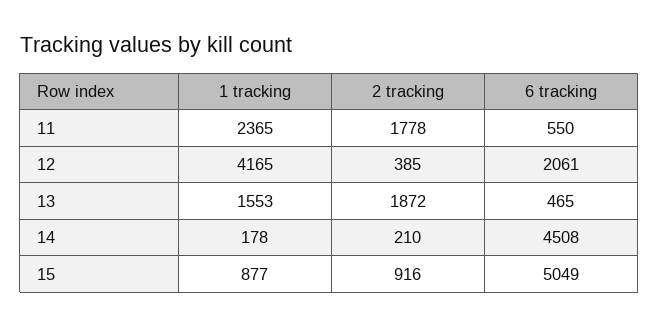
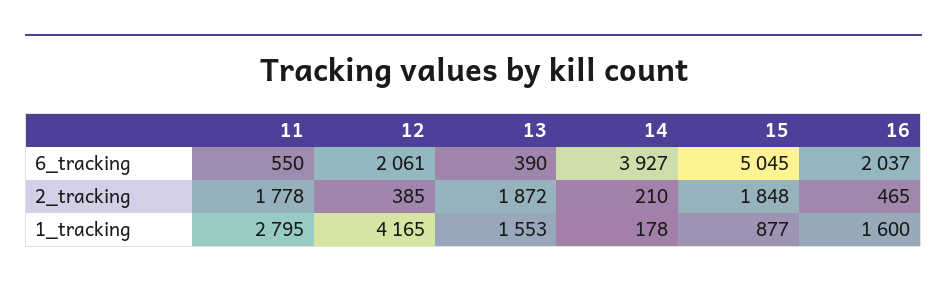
1 tracking, 11: 2365 -> 2795
6 tracking, 13: 465 -> 390
6 tracking, 14: 4508 -> 3927
2 tracking, 15: 916 -> 1848
6 tracking, 15: 5049 -> 5045
6 tracking, 16: none -> 2037
2 tracking, 16: none -> 465
1 tracking, 16: none -> 1600

